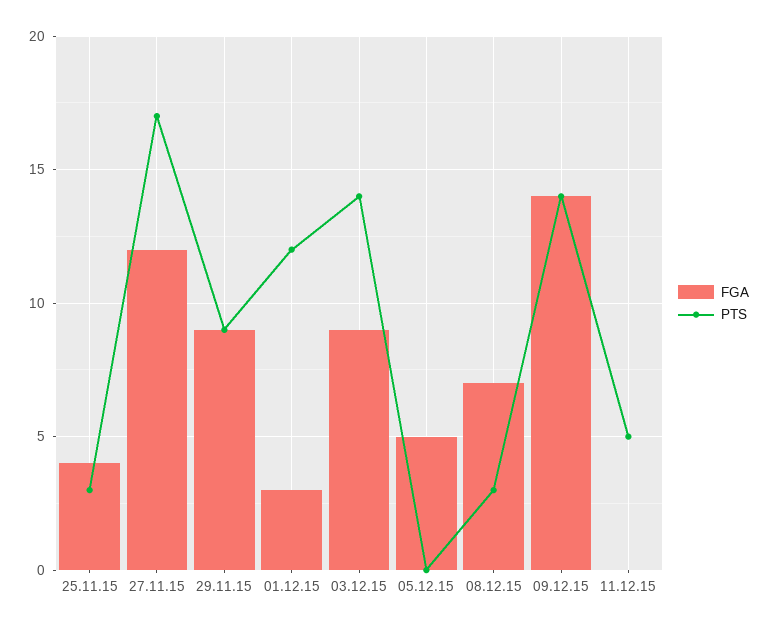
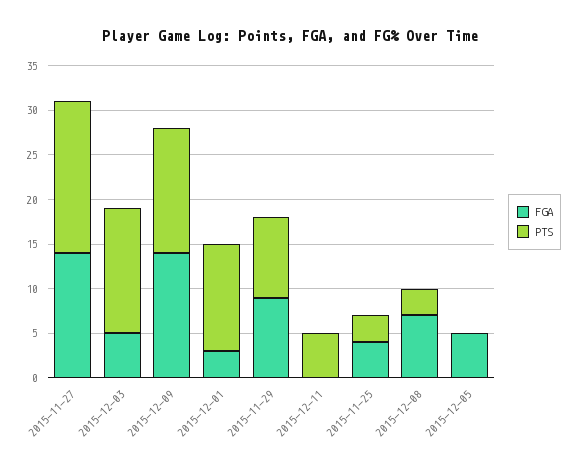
FGA, 27.11.15: 12 -> 14
FGA, 03.12.15: 9 -> 5

